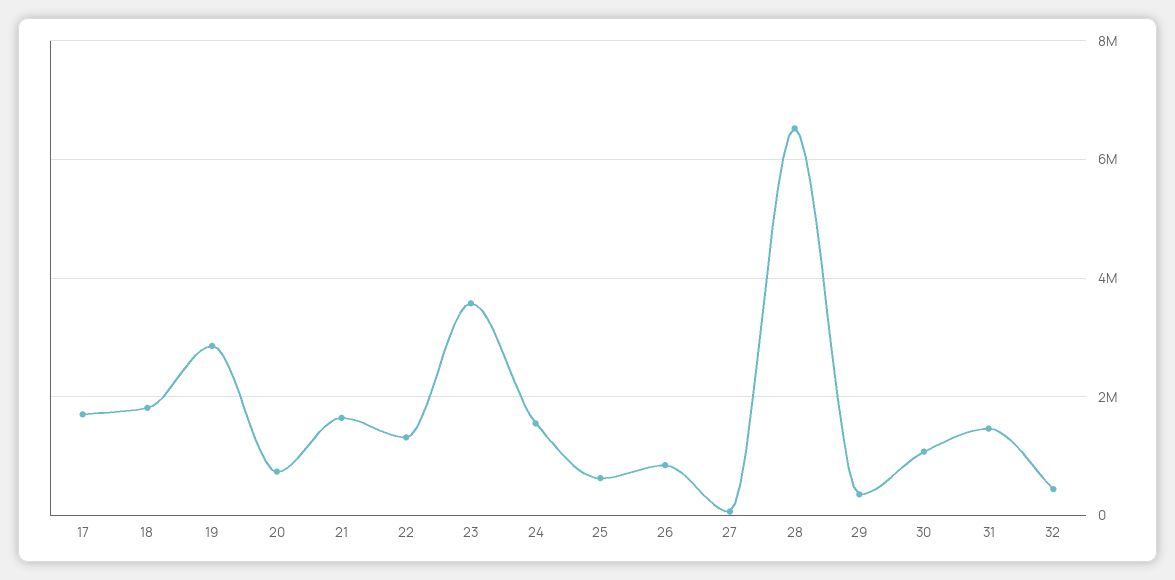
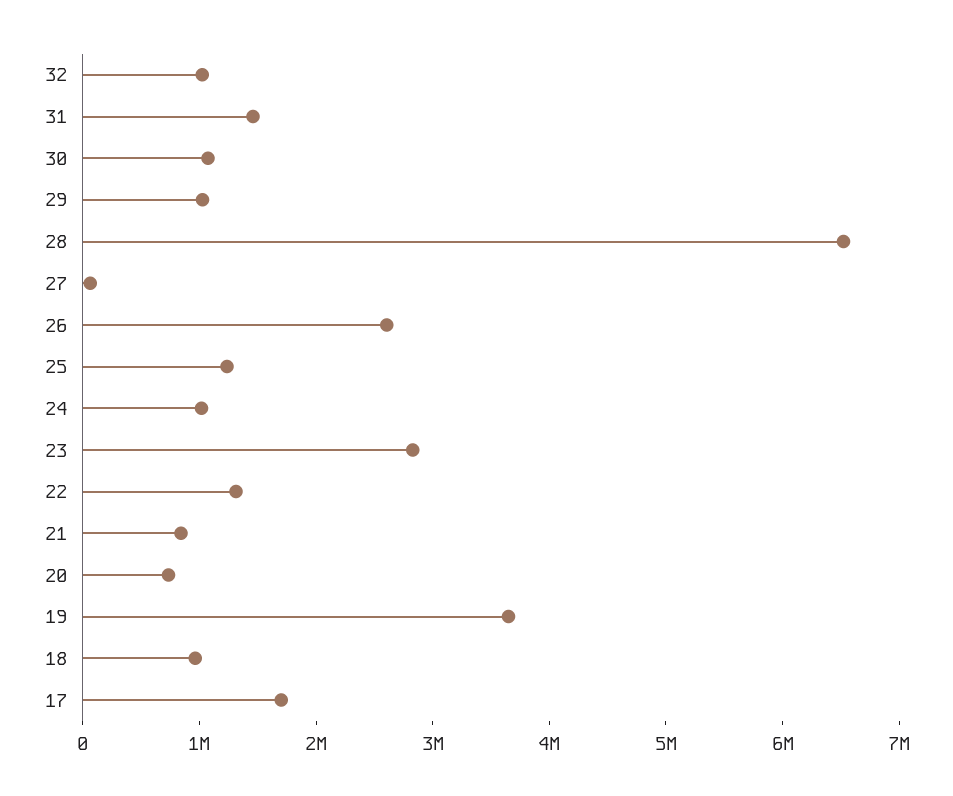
18: 1800000 -> 1000000
19: 2800000 -> 3600000
21: 1600000 -> 800000
23: 3600000 -> 2800000
24: 1600000 -> 1000000
25: 600000 -> 1200000
26: 800000 -> 2600000
29: 400000 -> 1000000
32: 400000 -> 1000000

